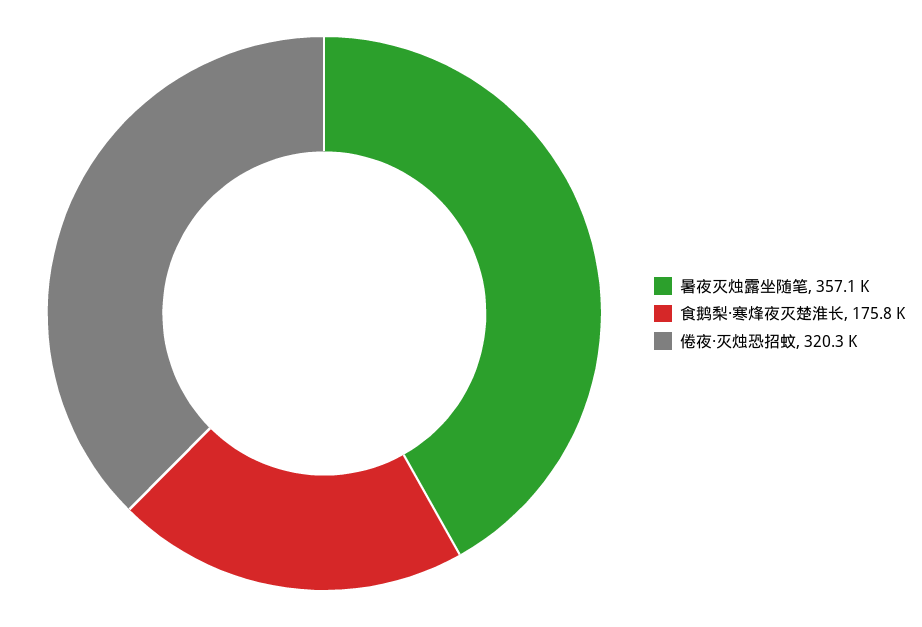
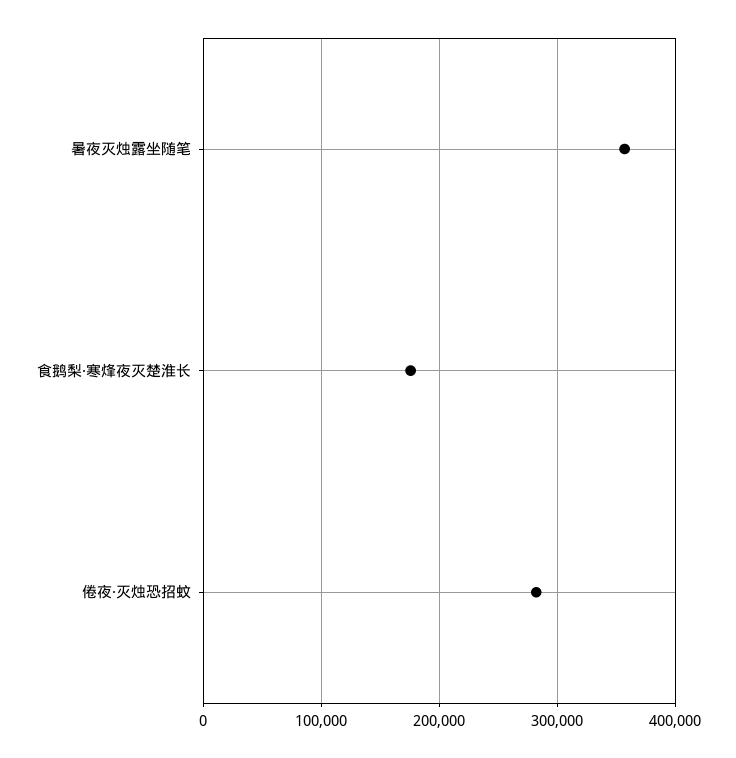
倦夜·灭烛恐招蚊: 320300 -> 280000

